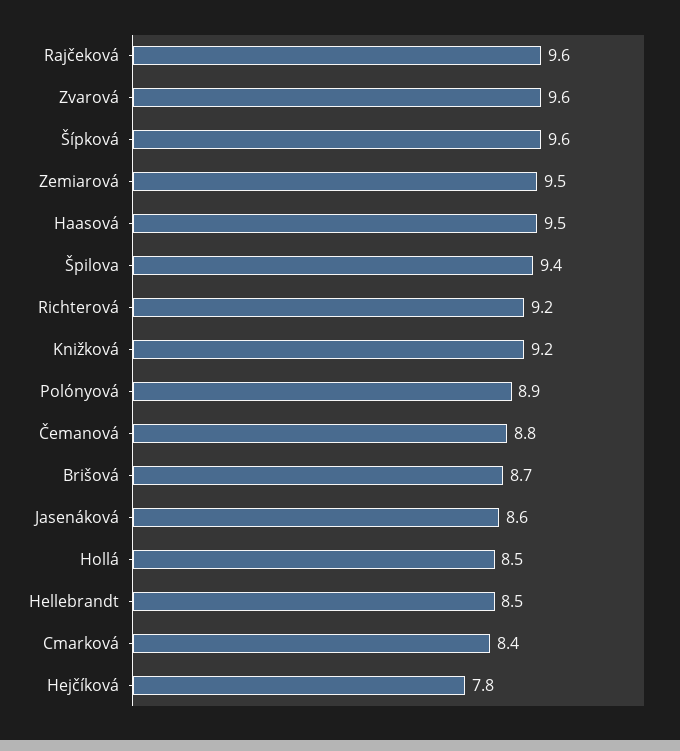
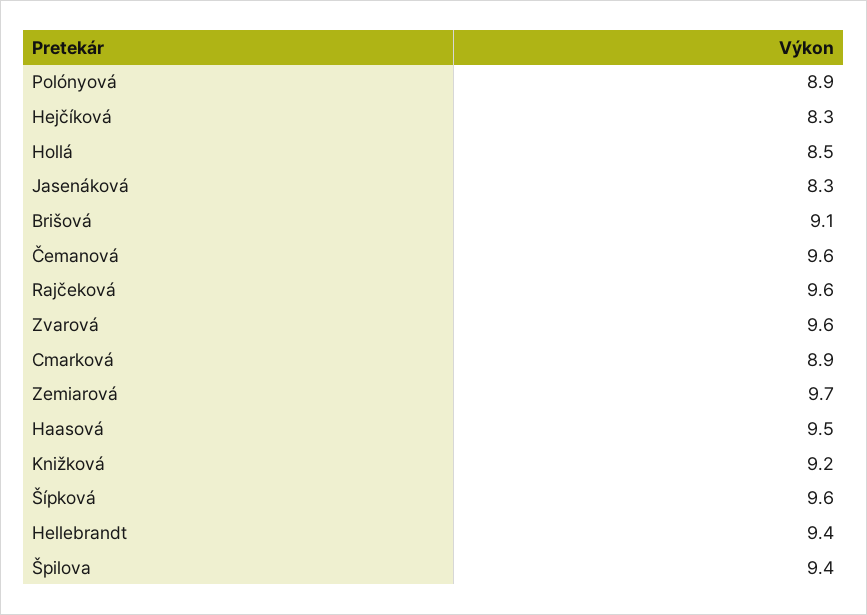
Zemiarová: 9.5 -> 9.7
Richterová: 9.2 -> none
Čemanová: 8.8 -> 9.6
Brišová: 8.7 -> 9.1
Jasenáková: 8.6 -> 8.3
Hellebrandt: 8.5 -> 9.4
Cmarková: 8.4 -> 8.9
Hejčíková: 7.8 -> 8.3

